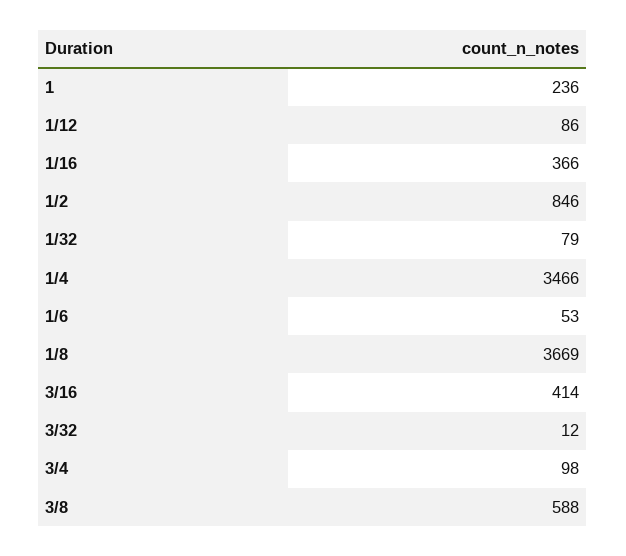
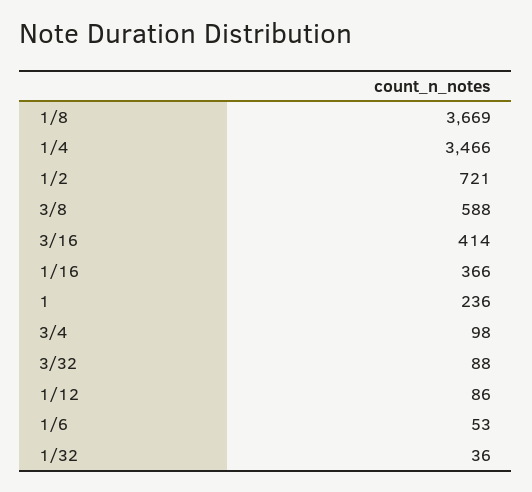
1/2: 846 -> 721
1/32: 79 -> 36
3/32: 12 -> 88

